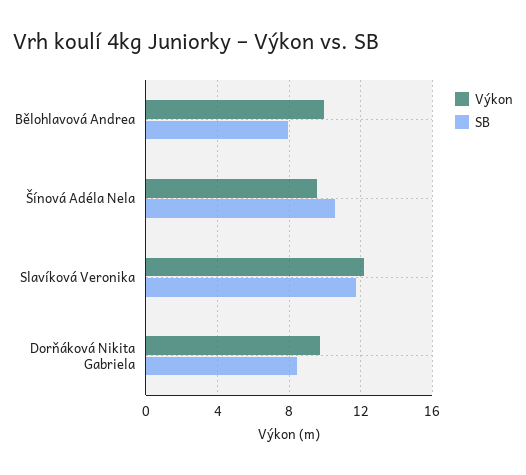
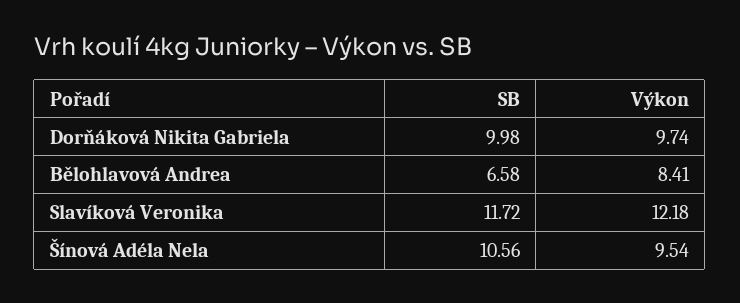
Výkon, Bělohlavová Andrea: 10 -> 8.41
SB, Bělohlavová Andrea: 8 -> 6.58
SB, Dorňáková Nikita Gabriela: 8.5 -> 9.98

